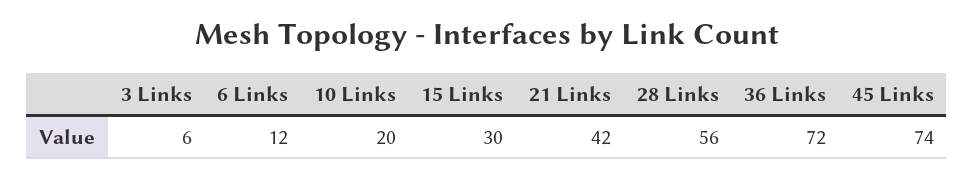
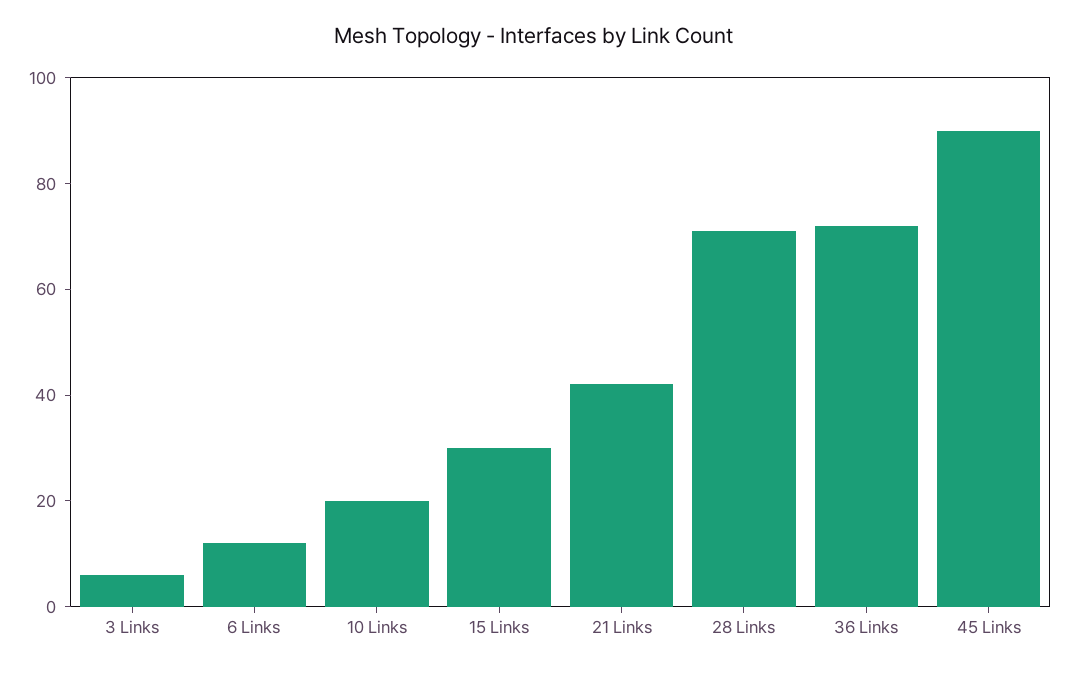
28 Links: 56 -> 70
45 Links: 74 -> 90

